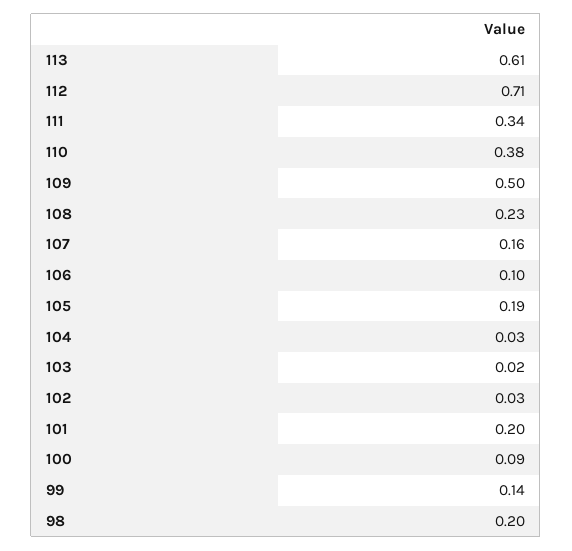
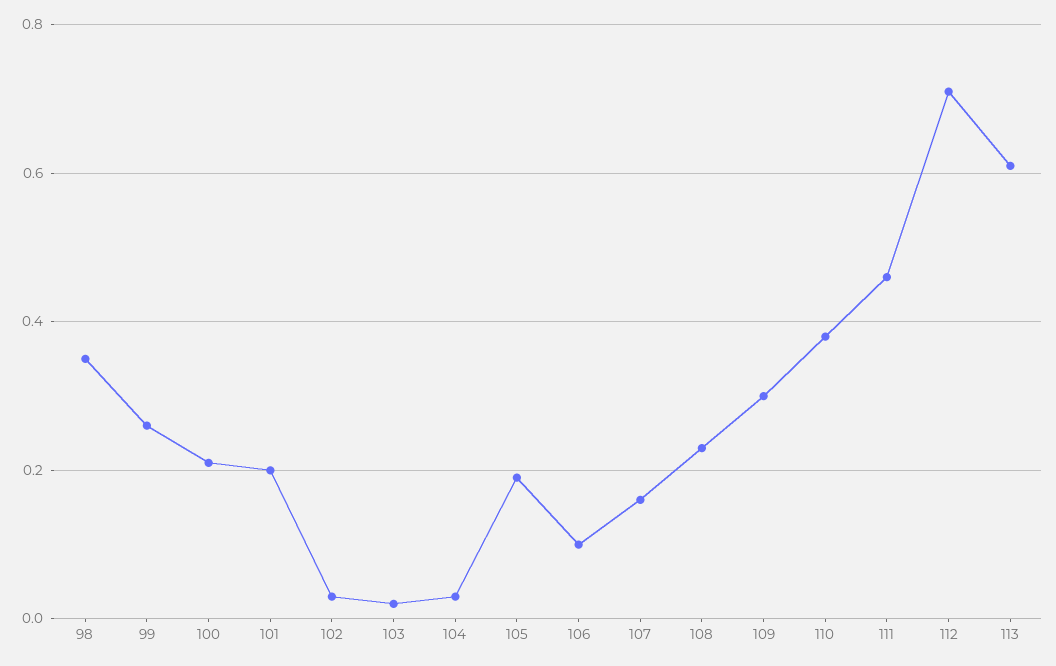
111: 0.34 -> 0.45
109: 0.5 -> 0.3
100: 0.09 -> 0.2
99: 0.14 -> 0.25
98: 0.2 -> 0.35

